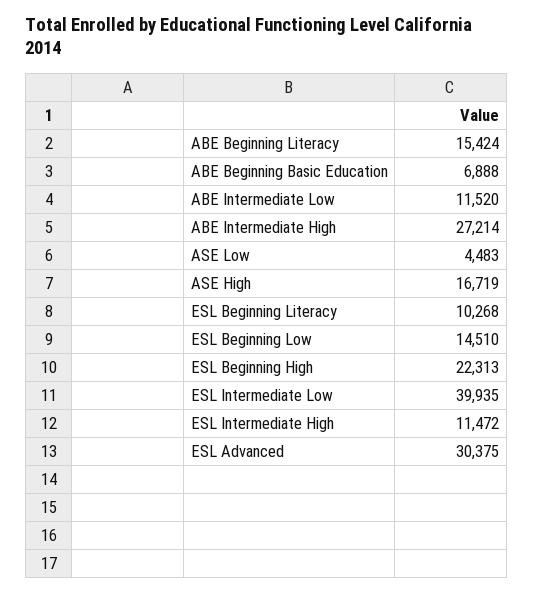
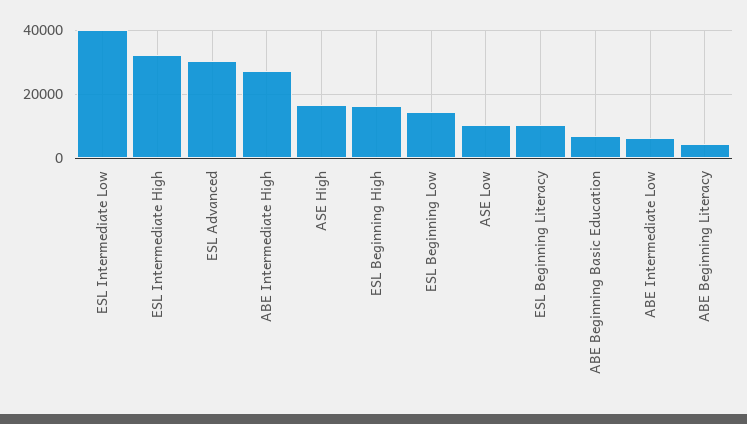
ABE Beginning Literacy: 15424 -> 4000
ABE Intermediate Low: 11520 -> 6000
ASE Low: 4483 -> 10000
ESL Beginning High: 22313 -> 16000
ESL Intermediate High: 11472 -> 32000

